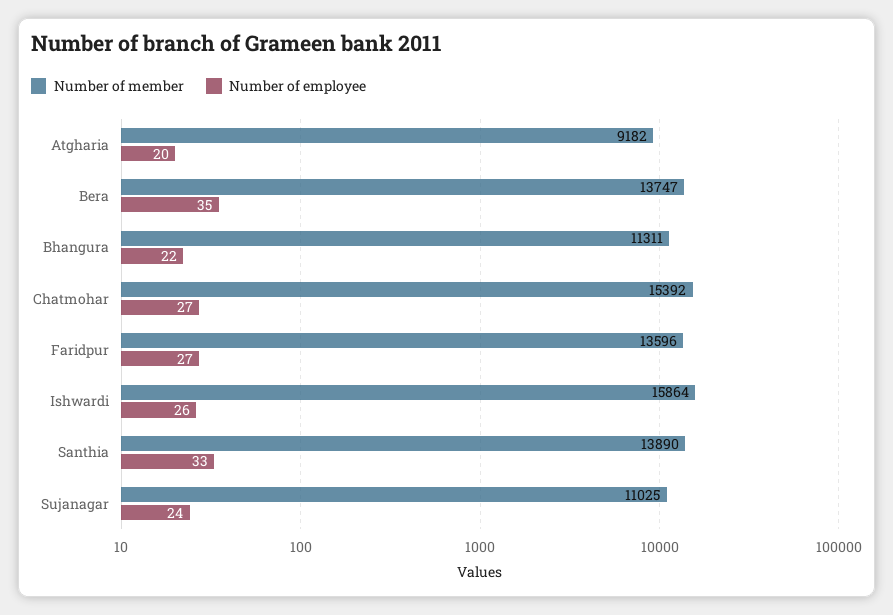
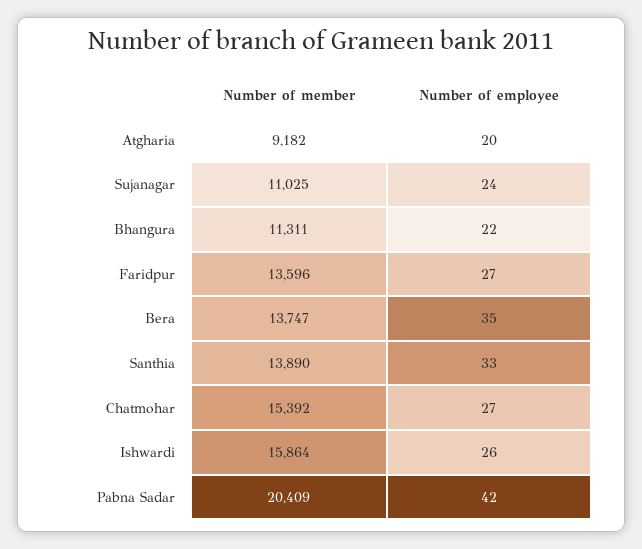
Number of member, Pabna Sadar: none -> 20409
Number of employee, Pabna Sadar: none -> 42

